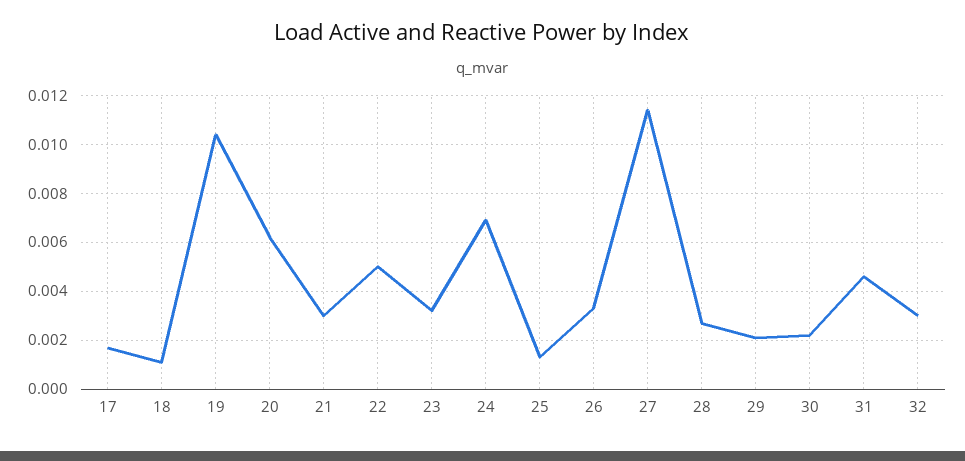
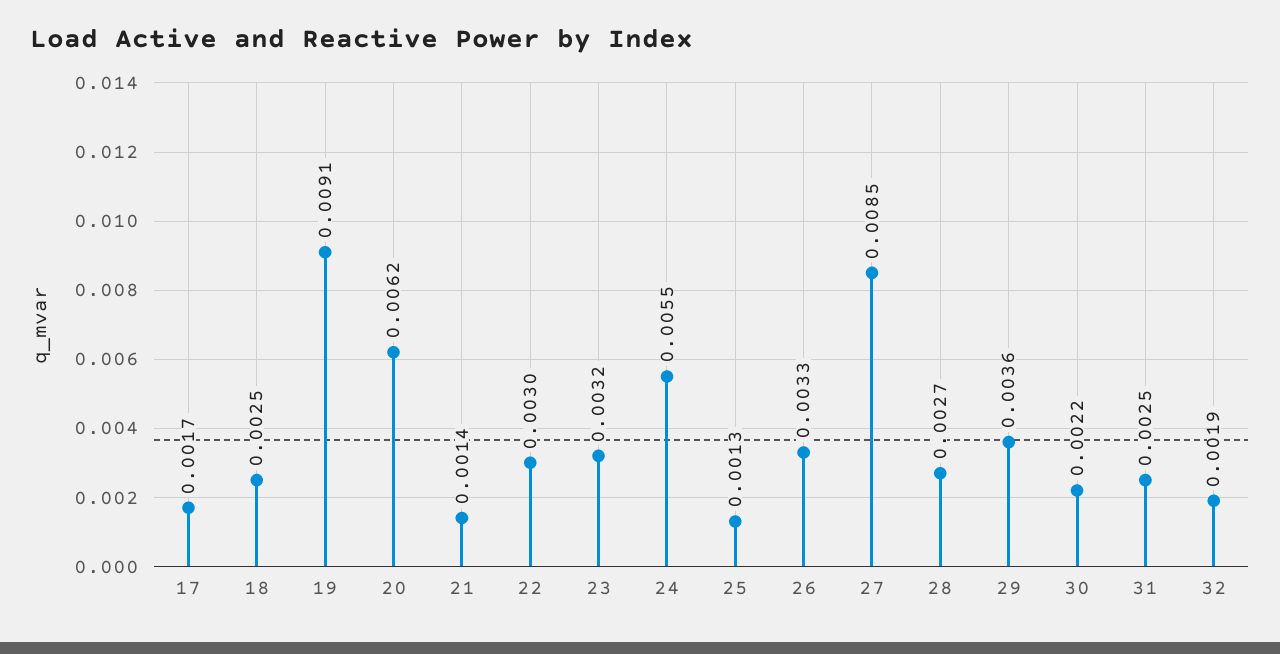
18: 0.001 -> 0.0025
19: 0.0105 -> 0.0091
21: 0.003 -> 0.0014
22: 0.005 -> 0.003
24: 0.007 -> 0.0055
27: 0.0115 -> 0.0085
29: 0.002 -> 0.0036
31: 0.0045 -> 0.0025
32: 0.003 -> 0.0019

